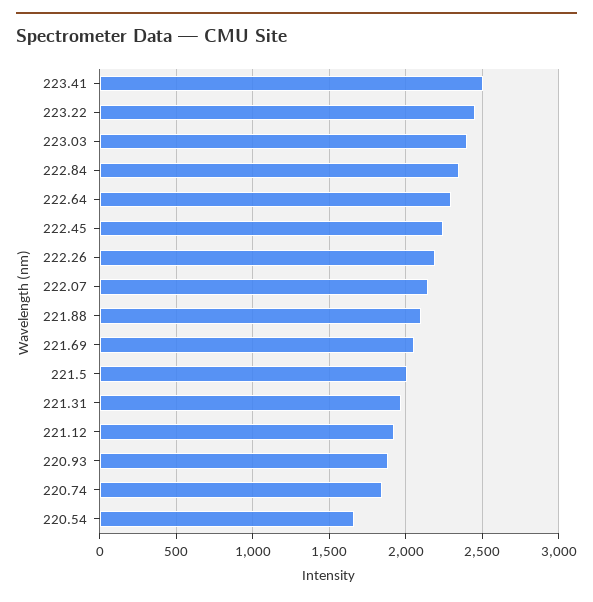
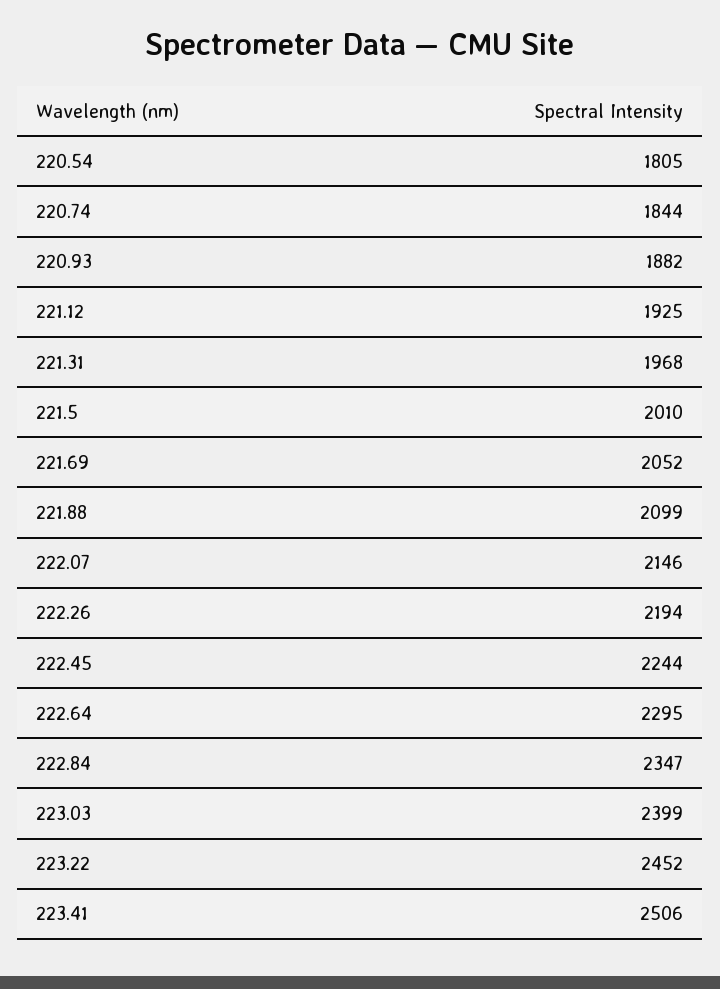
220.54: 1650 -> 1805

